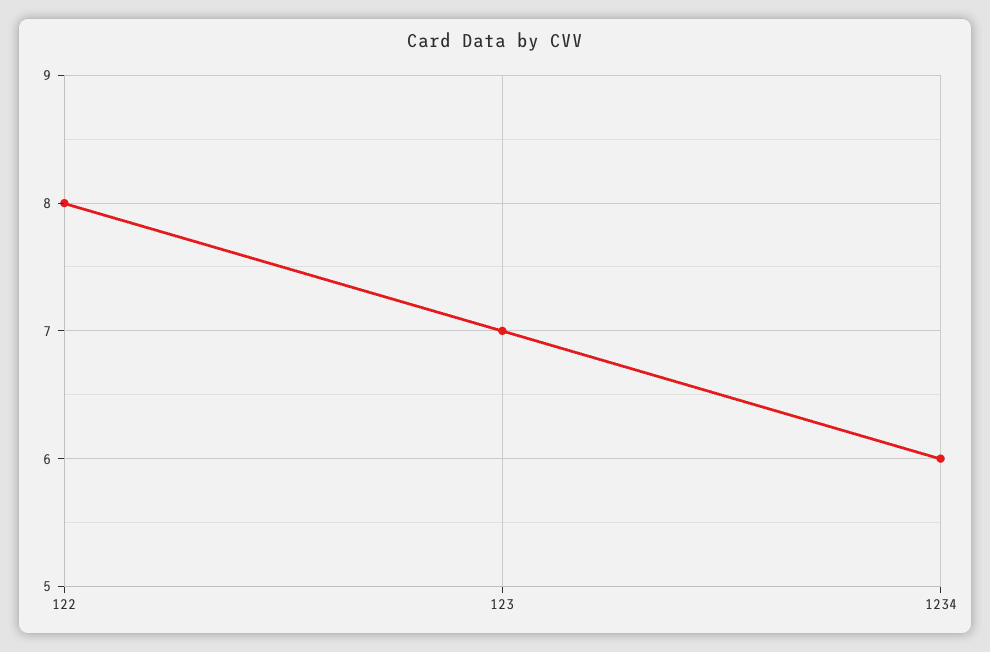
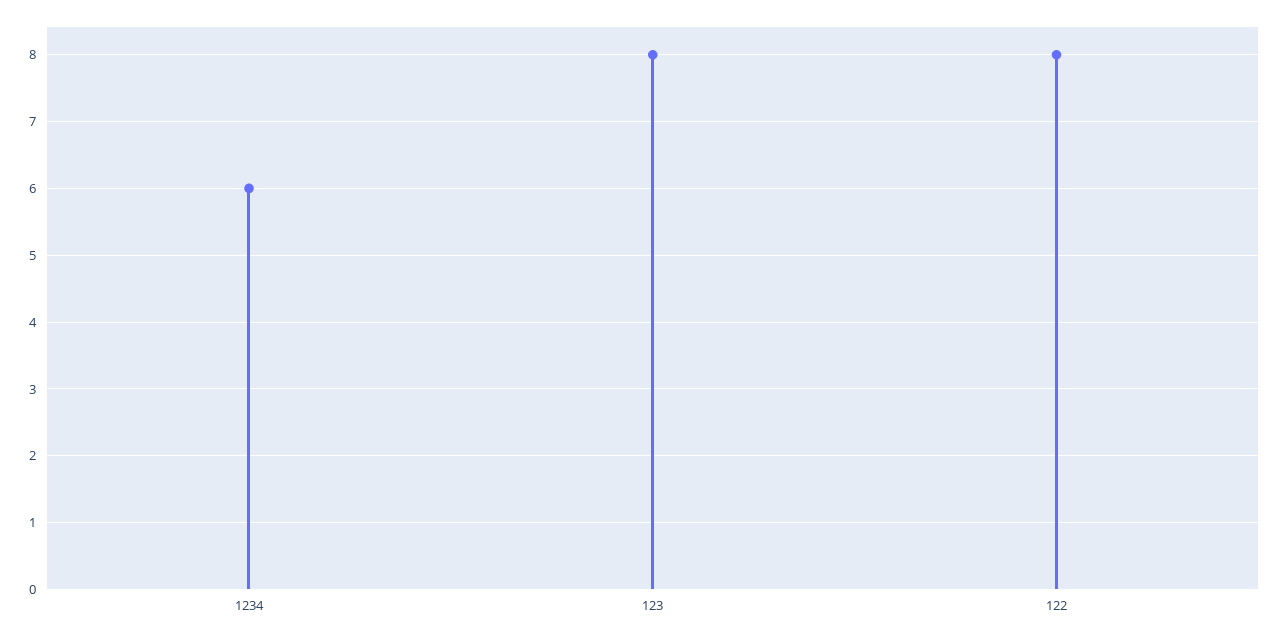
123: 7 -> 8

